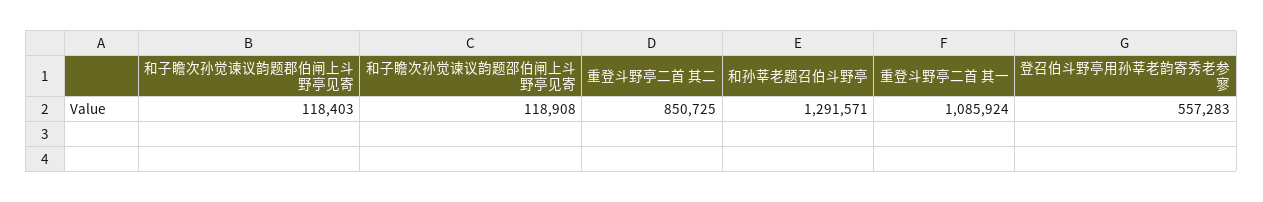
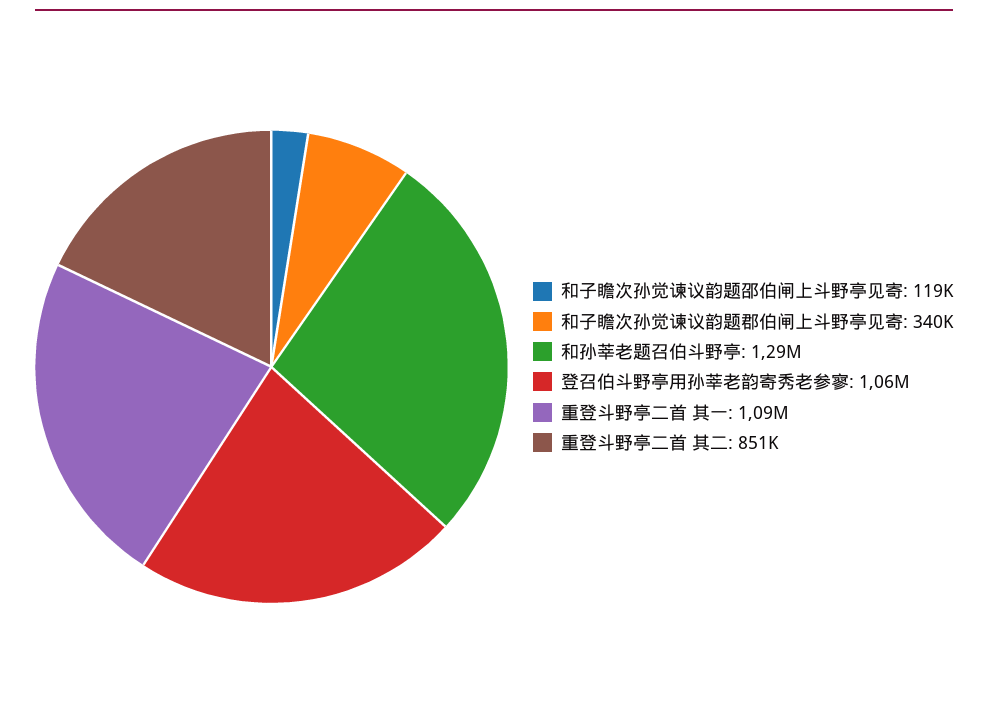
和子瞻次孙觉谏议韵题郡伯闸上斗野亭见寄: 118403 -> 340000
登召伯斗野亭用孙莘老韵寄秀老参寥: 557283 -> 1060000

